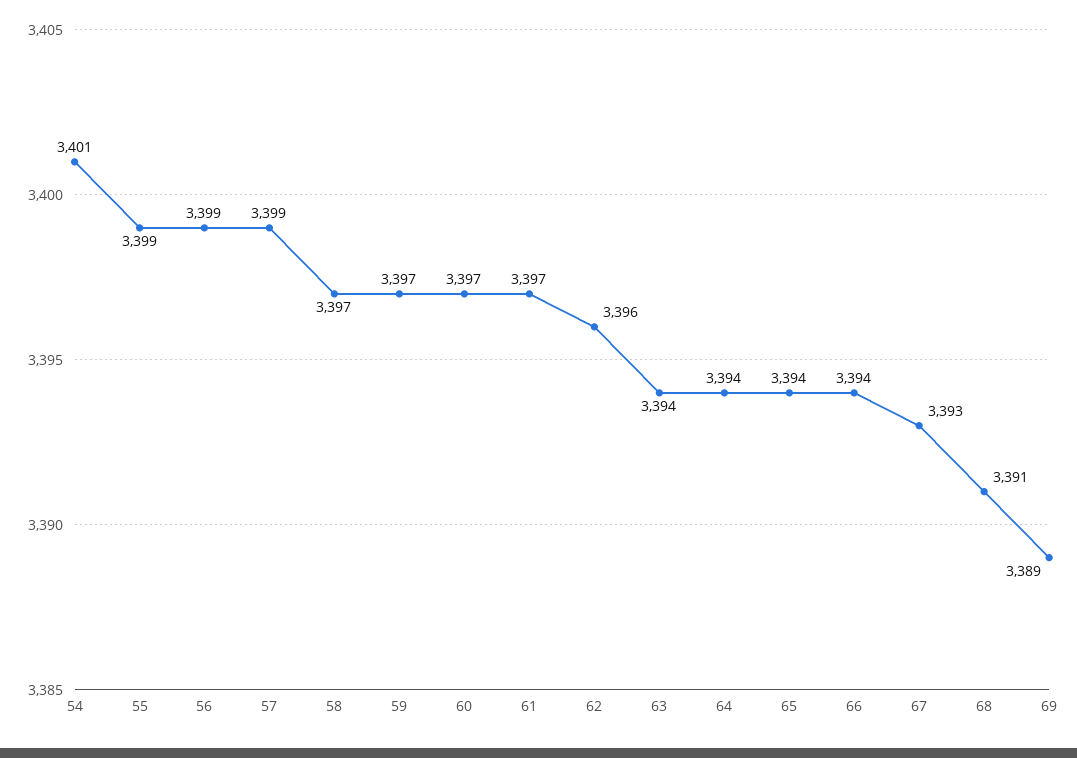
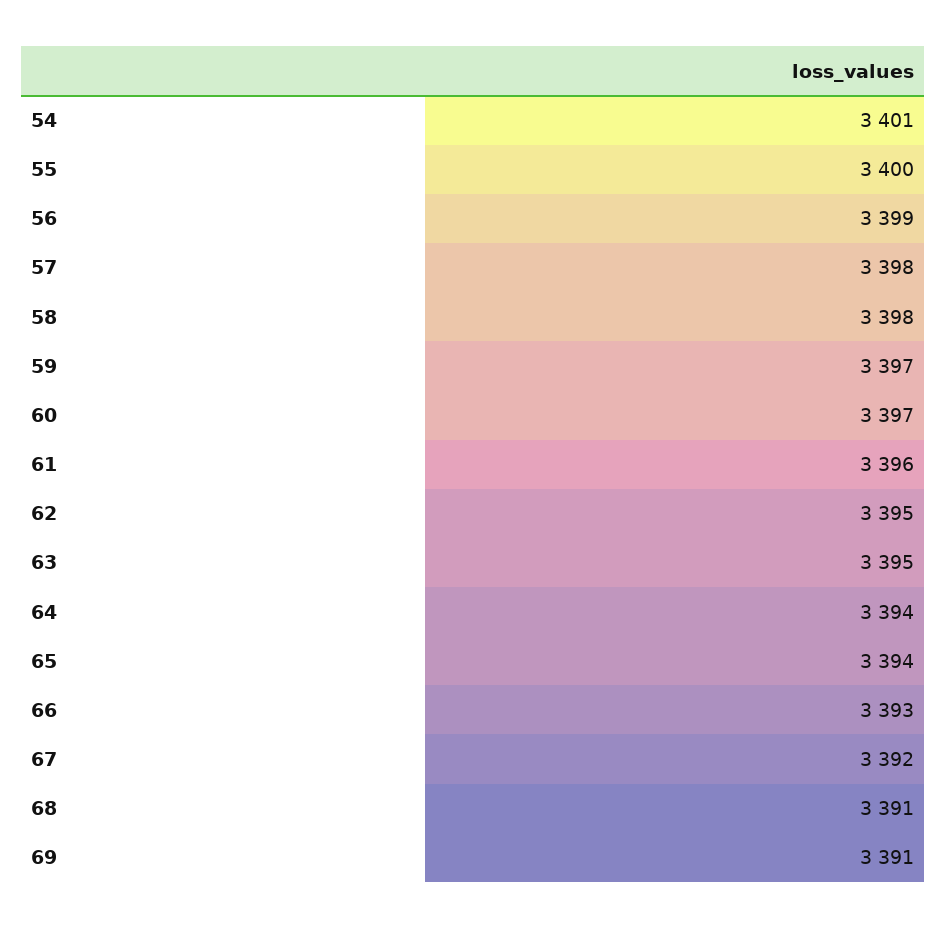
55: 3399 -> 3400
57: 3399 -> 3398
58: 3397 -> 3398
61: 3397 -> 3396
62: 3396 -> 3395
63: 3394 -> 3395
66: 3394 -> 3393
67: 3393 -> 3392
69: 3389 -> 3391

